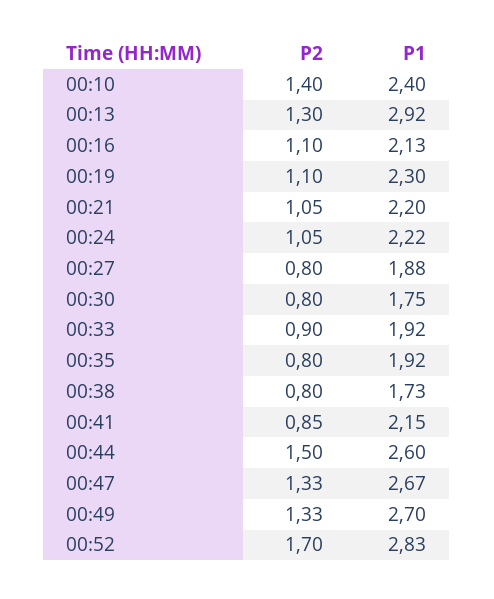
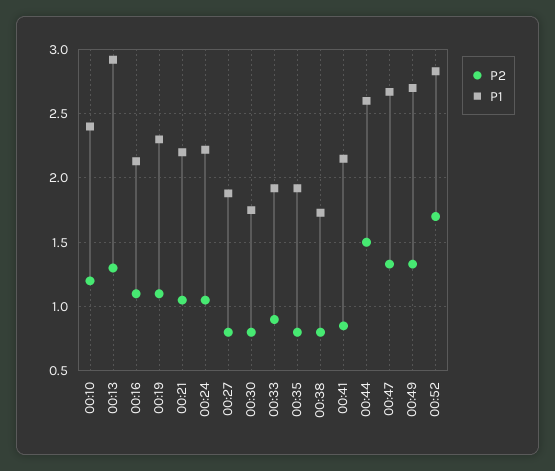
P2, 00:10: 1.4 -> 1.2

